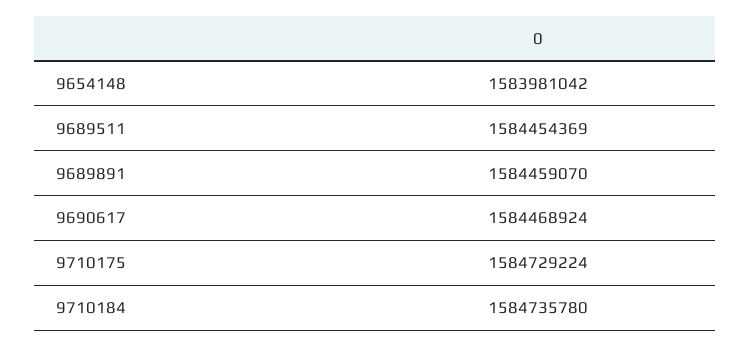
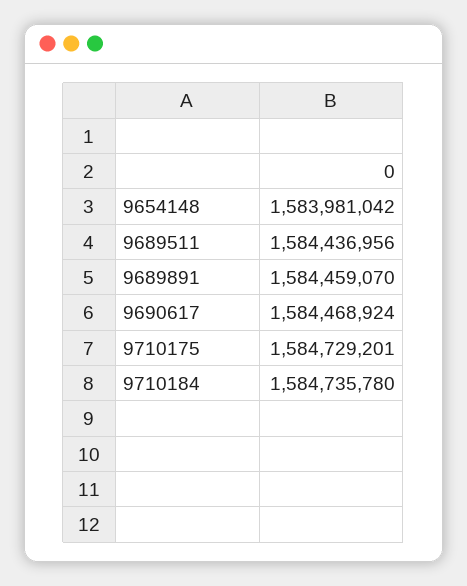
9689511: 1584454369 -> 1584436956
9710175: 1584729224 -> 1584729201

